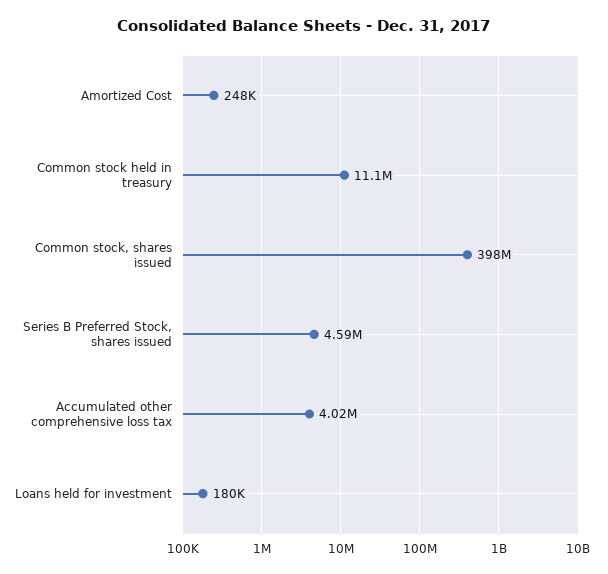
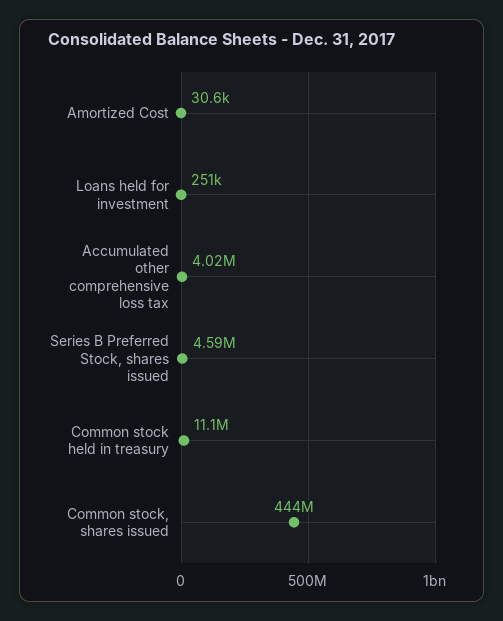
Amortized Cost: 248000 -> 30600
Common stock, shares issued: 398000000 -> 444000000
Loans held for investment: 180000 -> 251000

